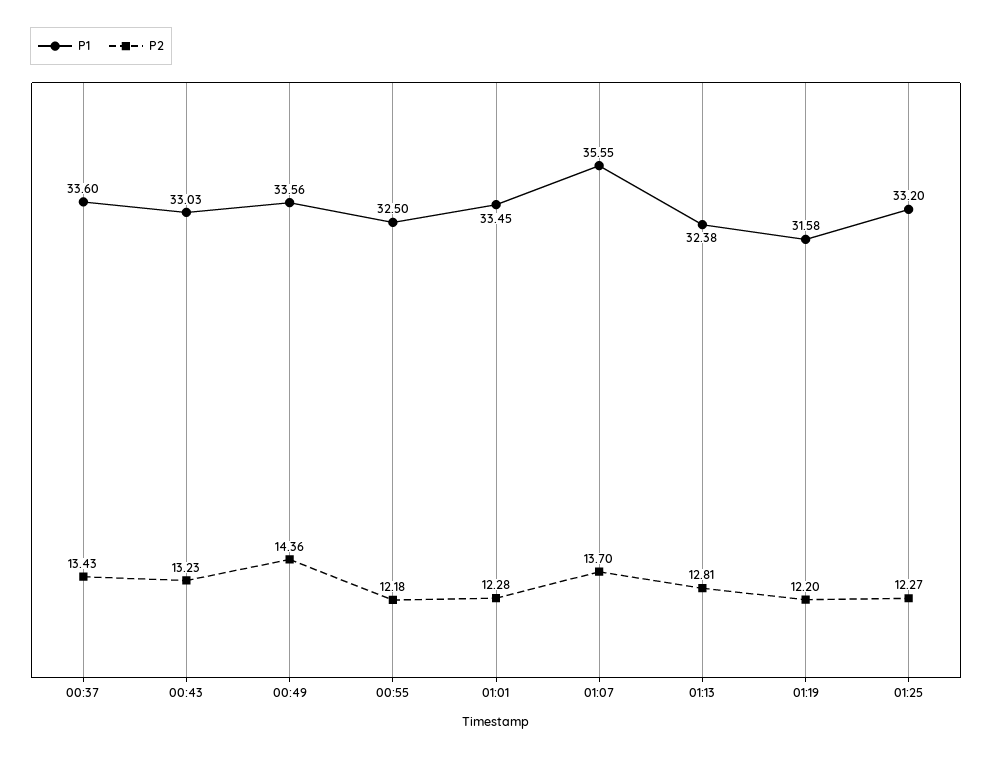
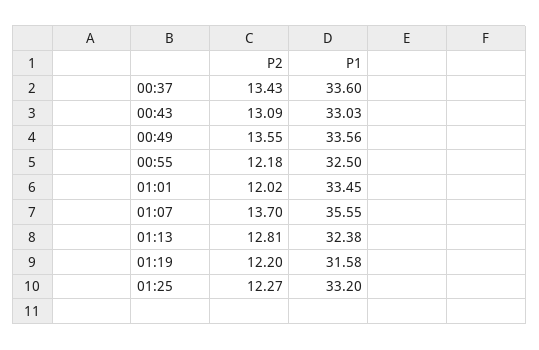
P2, 00:43: 13.23 -> 13.09
P2, 00:49: 14.36 -> 13.55
P2, 01:01: 12.28 -> 12.02

